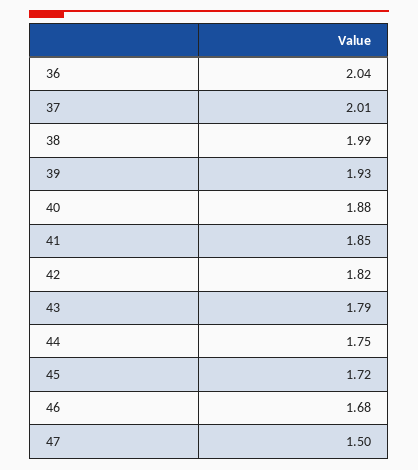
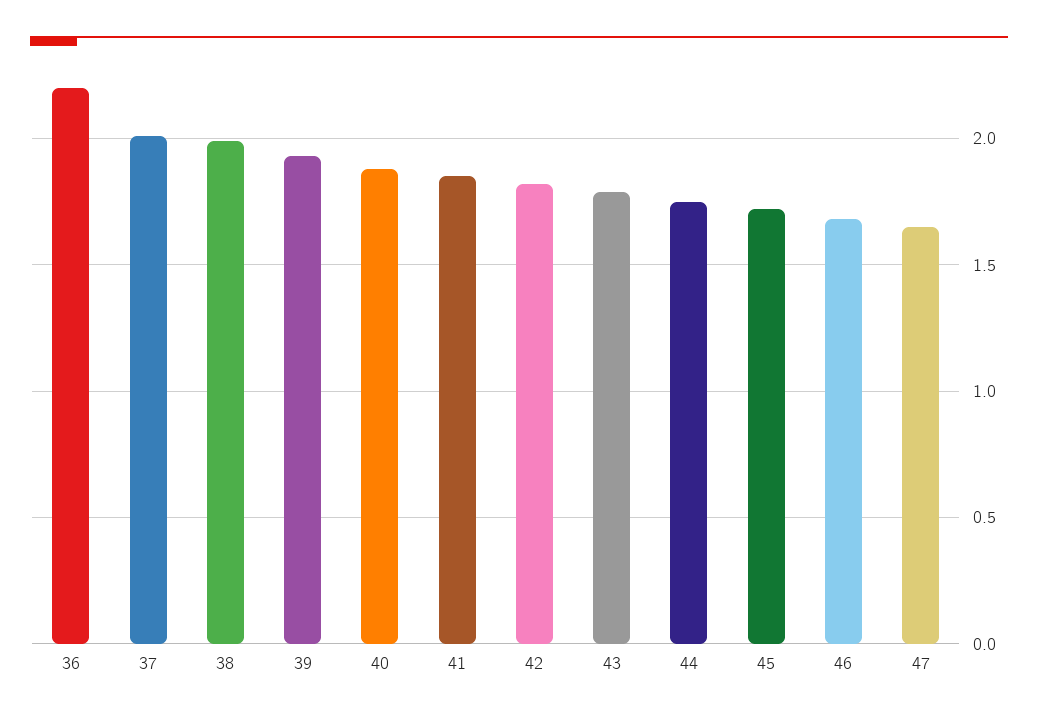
36: 2.04 -> 2.2
47: 1.5 -> 1.65

